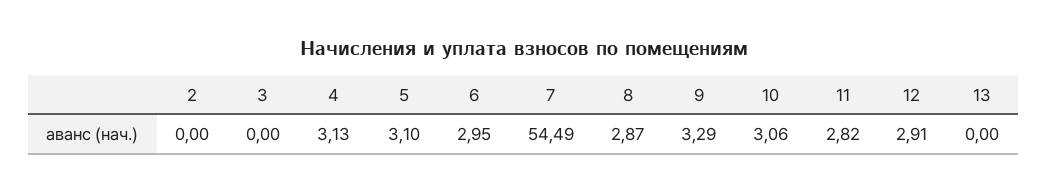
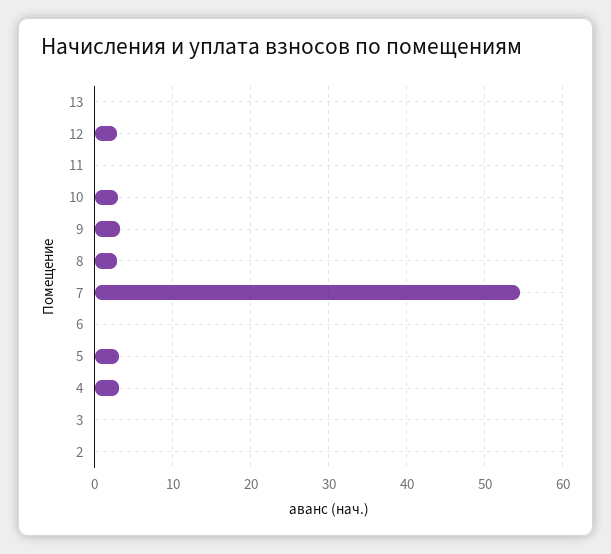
6: 2.95 -> 0
11: 2.82 -> 0

